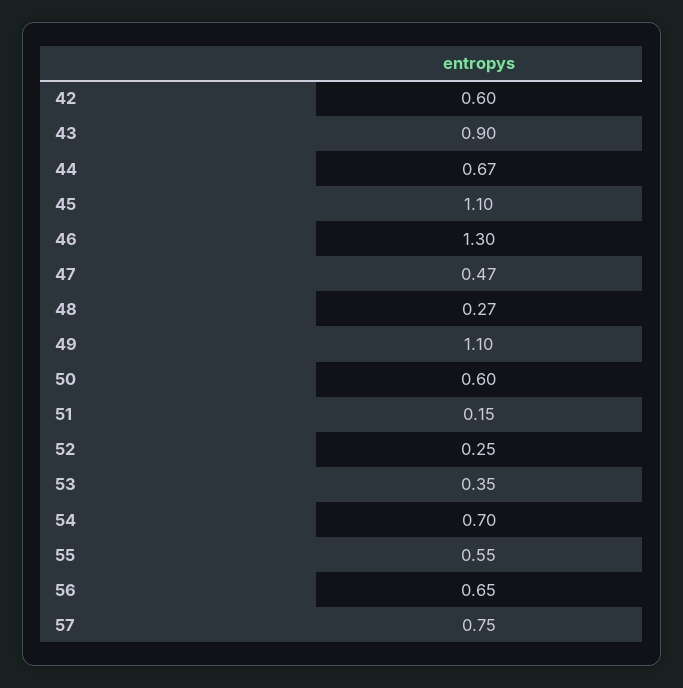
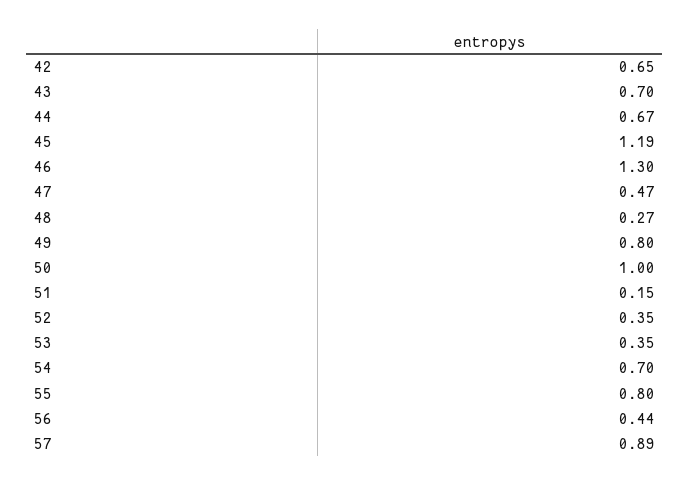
42: 0.6 -> 0.65
43: 0.9 -> 0.7
45: 1.1 -> 1.19
49: 1.1 -> 0.8
50: 0.6 -> 1
52: 0.25 -> 0.35
55: 0.55 -> 0.8
56: 0.65 -> 0.44
57: 0.75 -> 0.89

